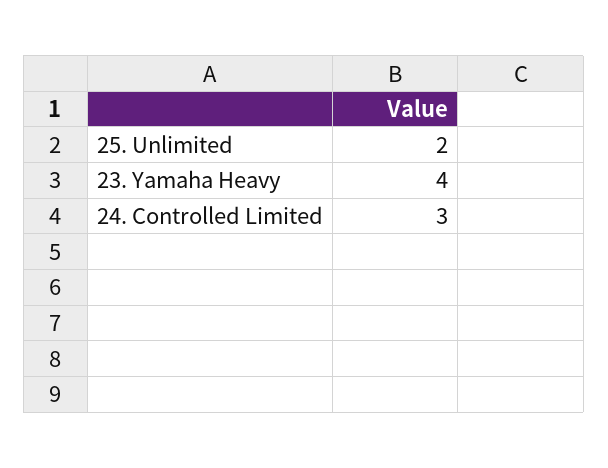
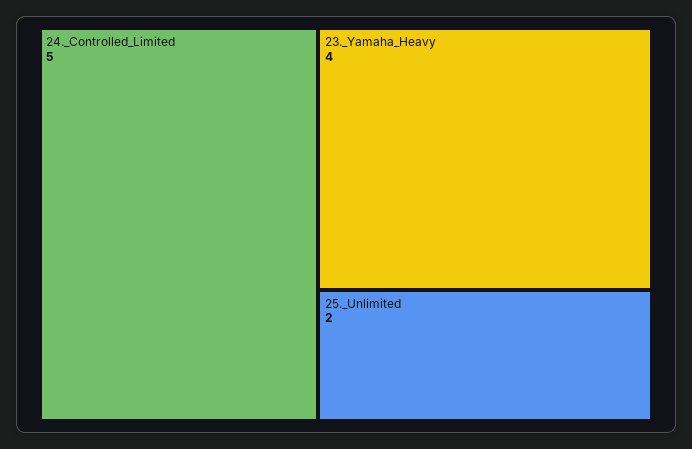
24. Controlled Limited: 3 -> 5

